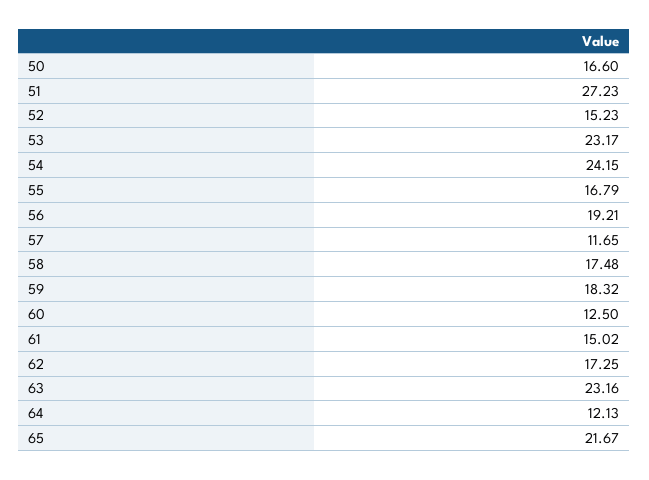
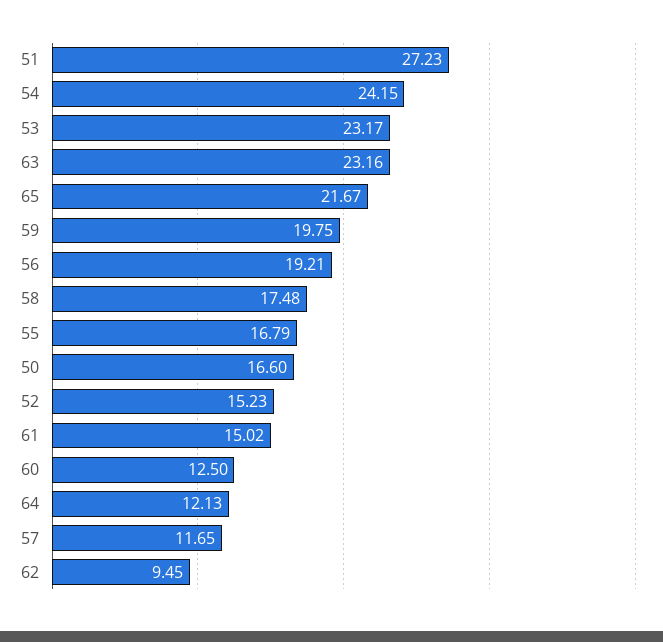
59: 18.32 -> 19.75
62: 17.25 -> 9.45

